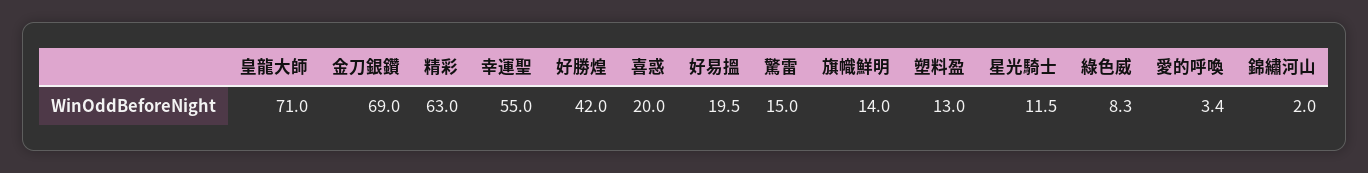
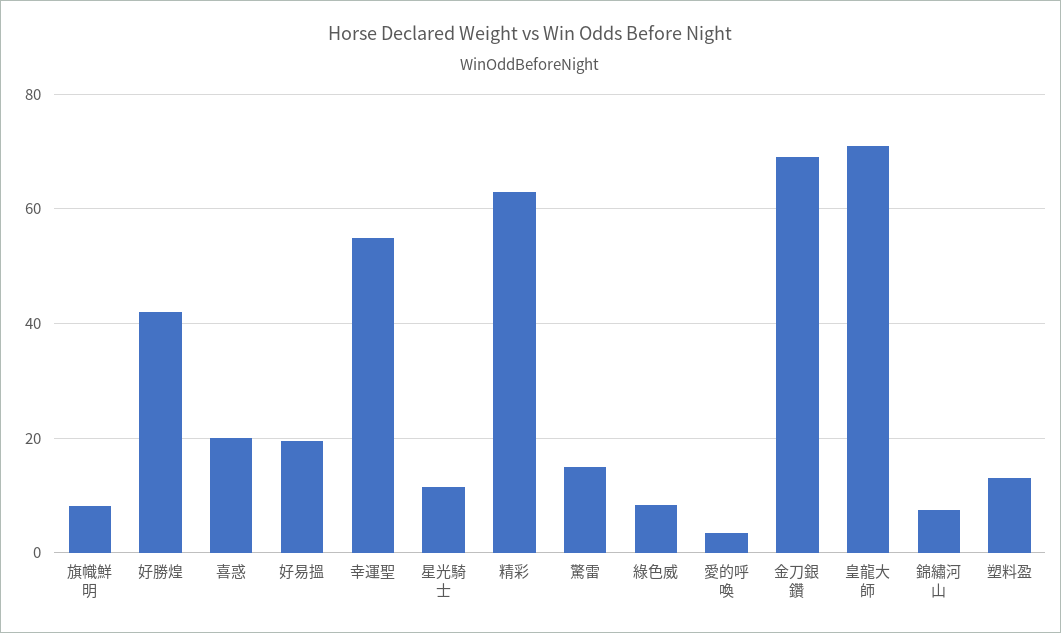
旗幟鮮明: 14 -> 8
錦繡河山: 2 -> 8

